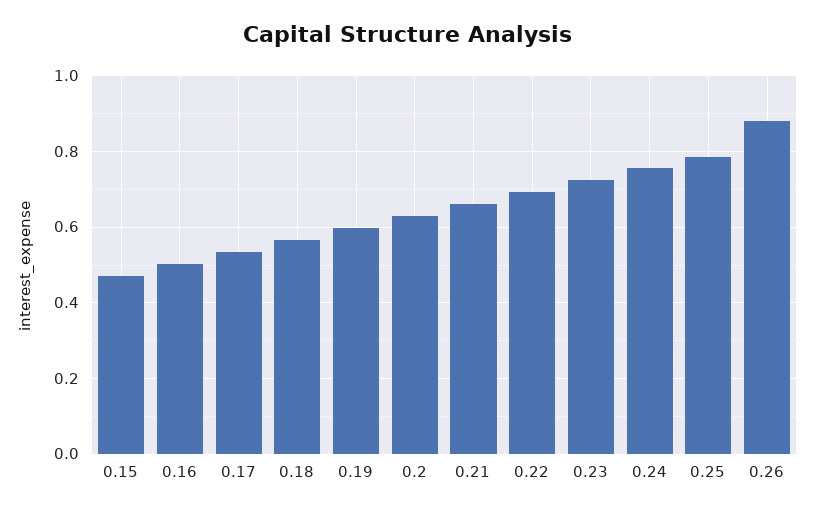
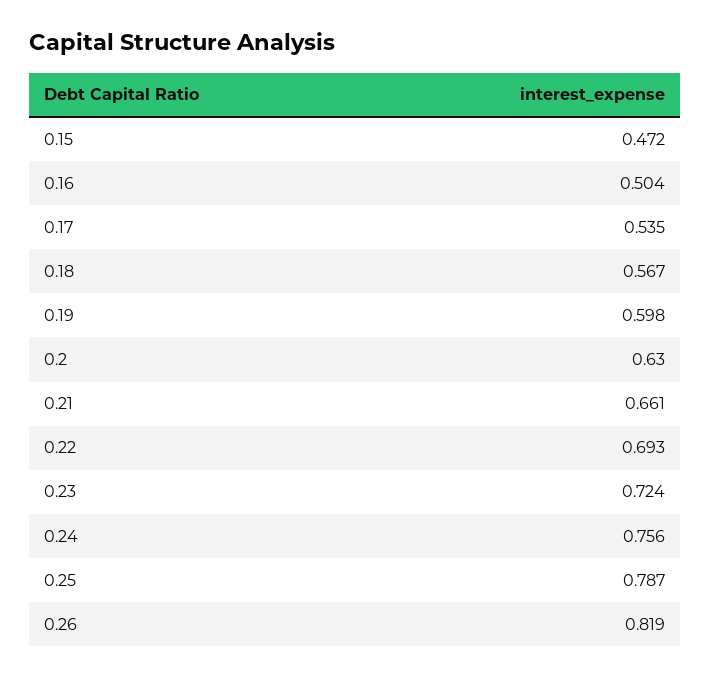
0.26: 0.88 -> 0.819

